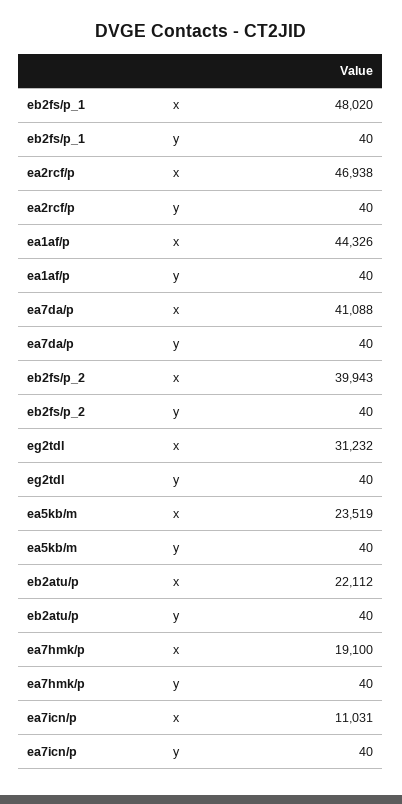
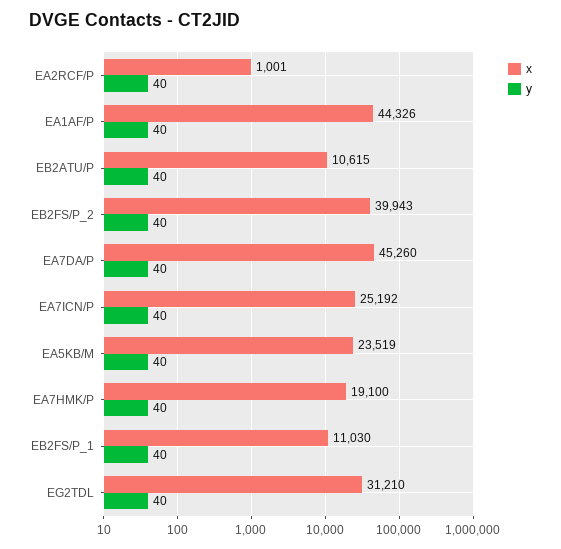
x, eb2fs/p_1: 48020 -> 11030
x, ea2rcf/p: 46938 -> 1001
x, ea7da/p: 41088 -> 45260
x, eg2tdl: 31232 -> 31210
x, eb2atu/p: 22112 -> 10615
x, ea7icn/p: 11031 -> 25192

